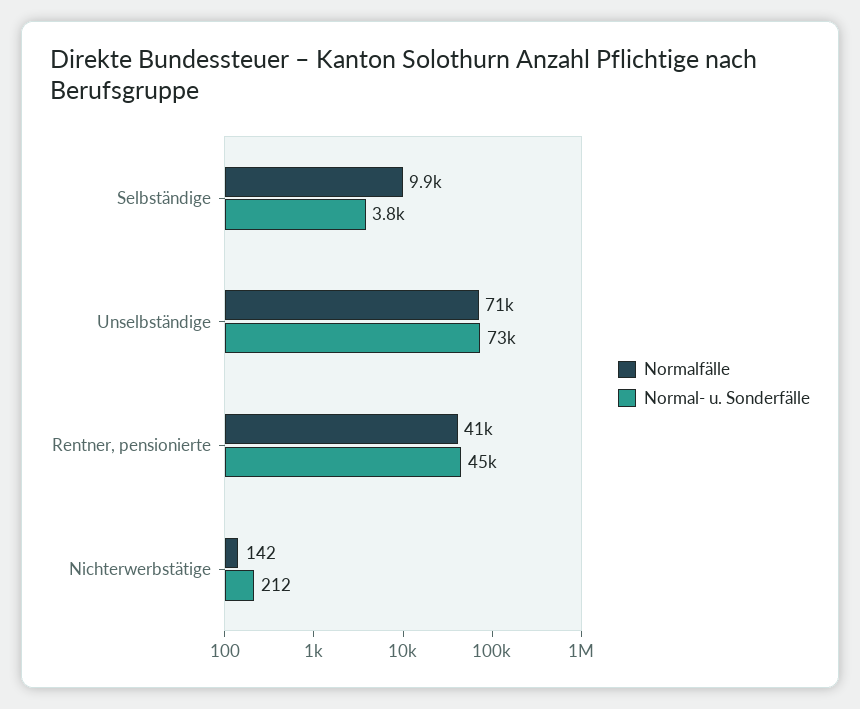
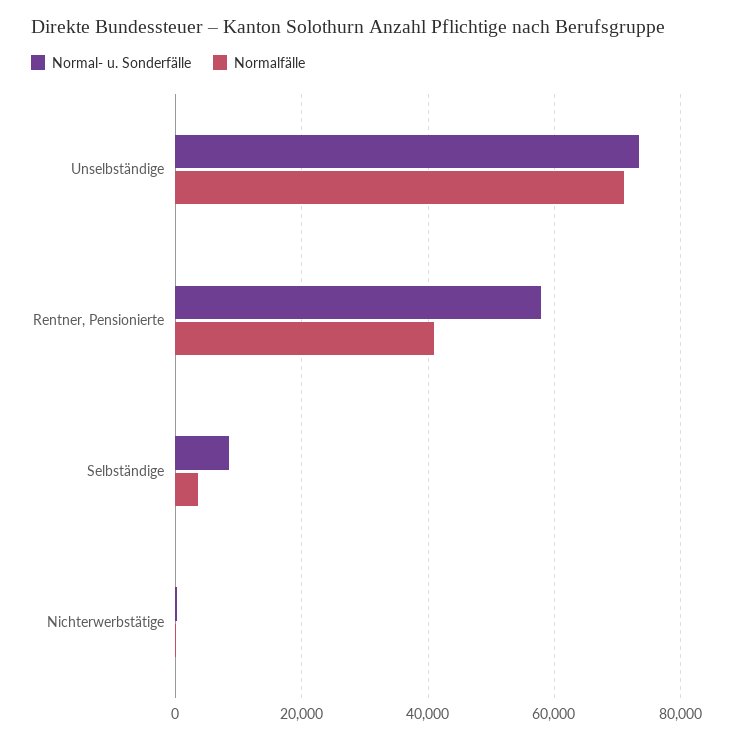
Normalfälle, Selbständige: 9900 -> 4000
Normal- u. Sonderfälle, Selbständige: 3800 -> 8000
Normal- u. Sonderfälle, Rentner, pensionierte: 45000 -> 58000

